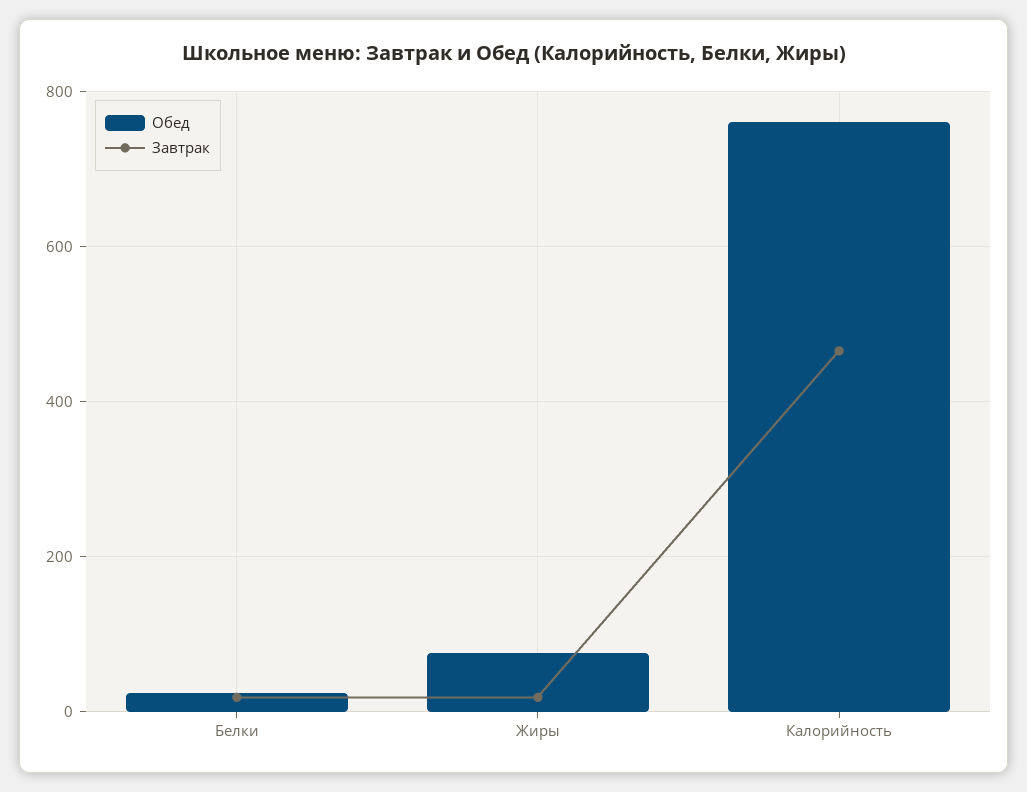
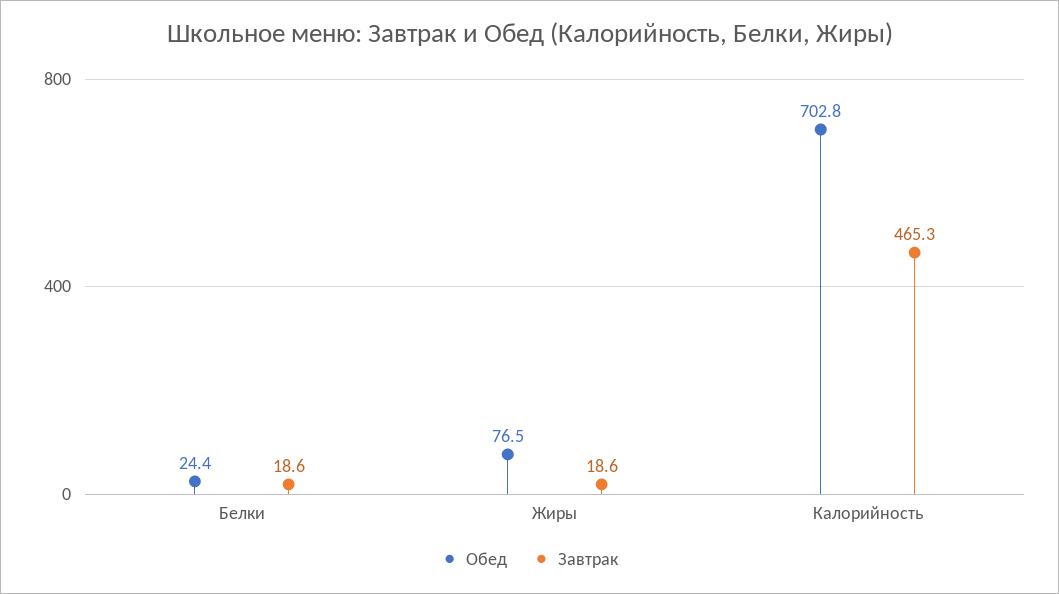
Обед, Калорийность: 760 -> 702.8

